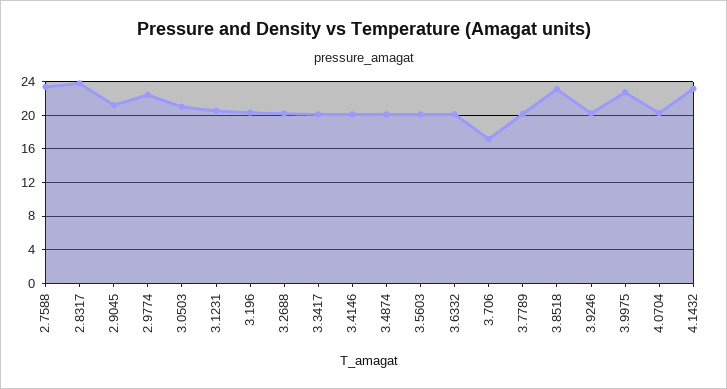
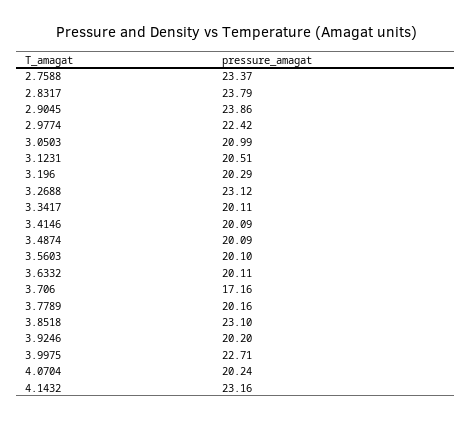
2.9045: 21 -> 23.86
3.2688: 20 -> 23.12

